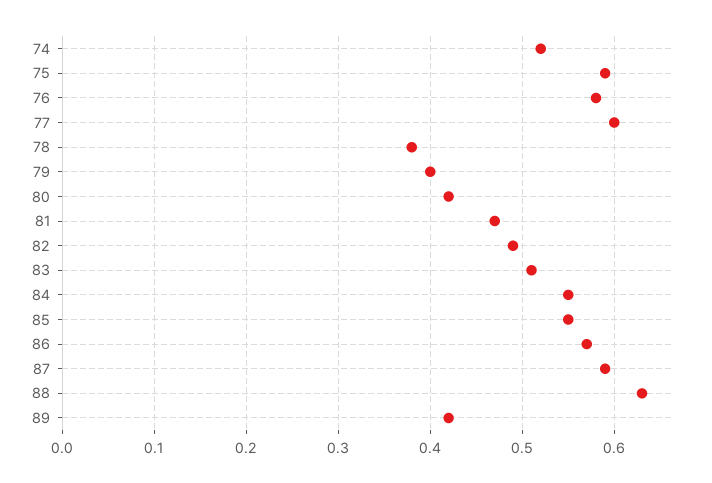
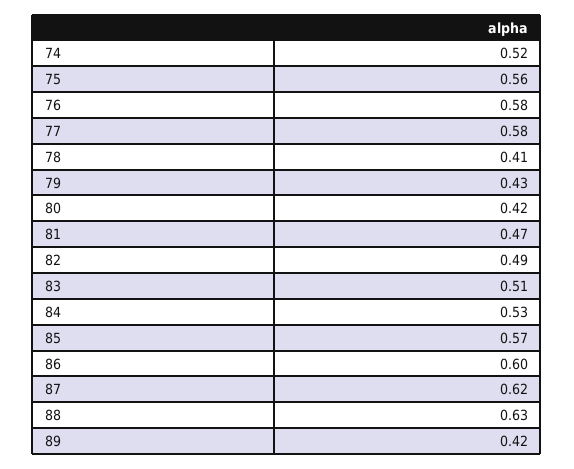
75: 0.59 -> 0.56
77: 0.6 -> 0.58
78: 0.38 -> 0.41
79: 0.4 -> 0.43
84: 0.55 -> 0.53
85: 0.55 -> 0.57
86: 0.57 -> 0.6
87: 0.59 -> 0.62

